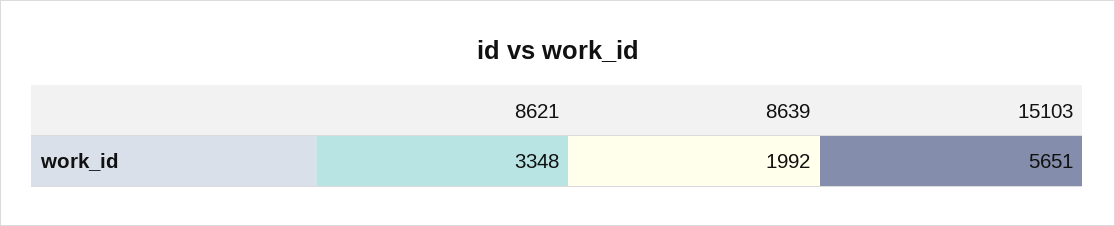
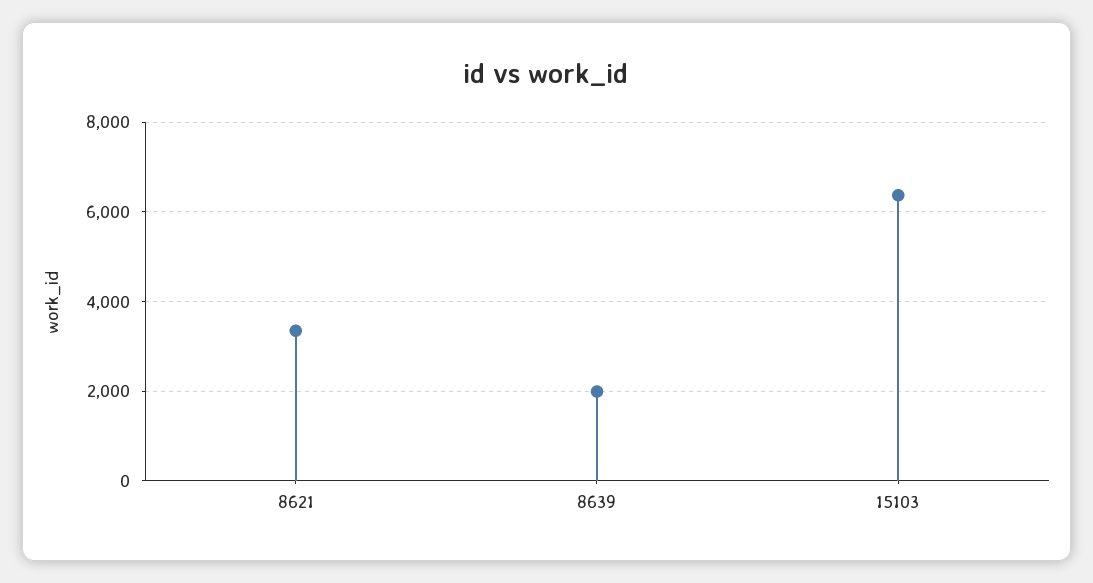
15103: 5651 -> 6400

